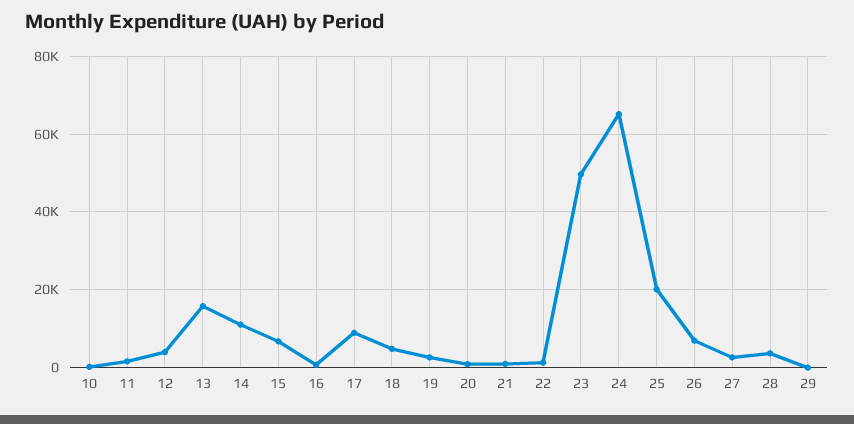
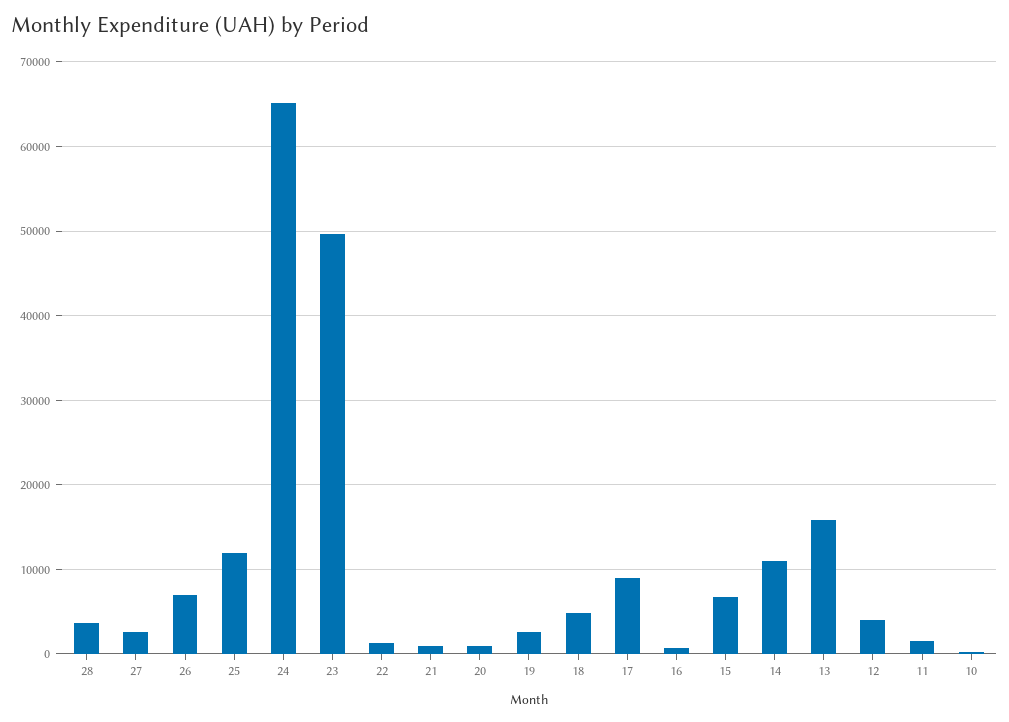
25: 20000 -> 12000
29: 0 -> none

